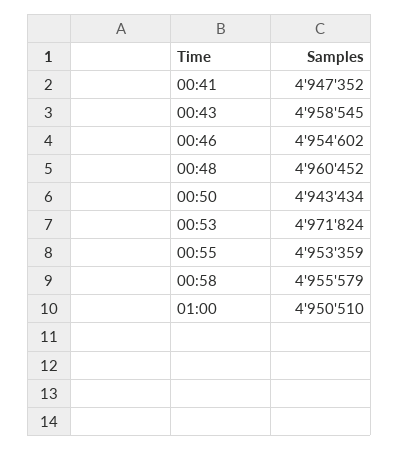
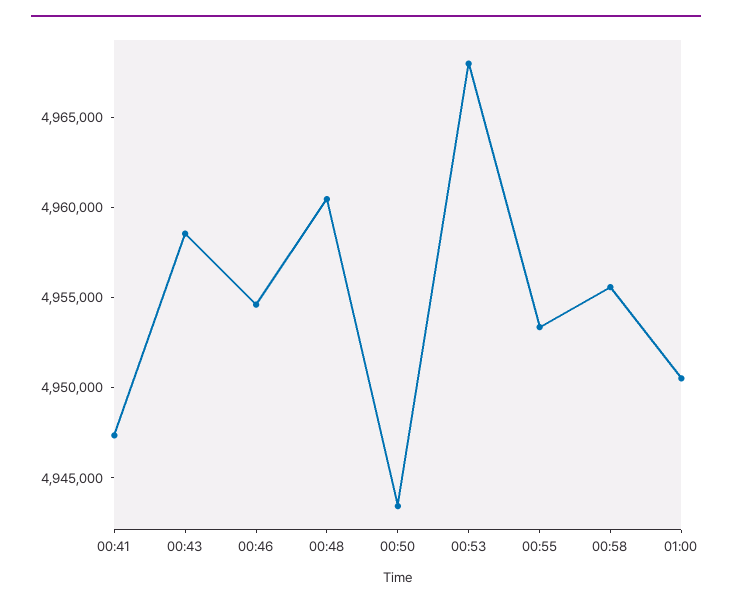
00:53: 4971824 -> 4968000

